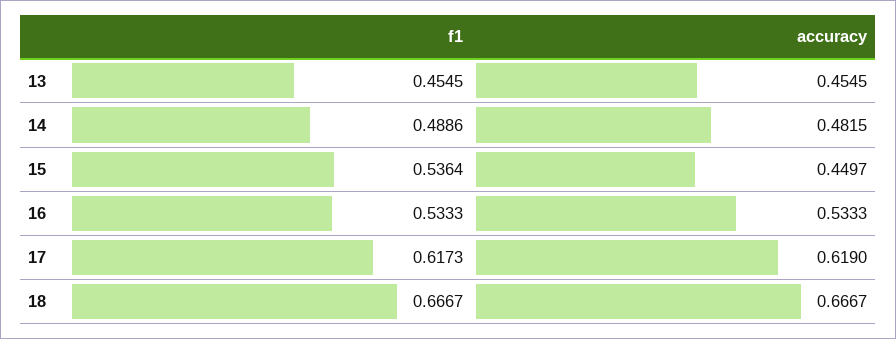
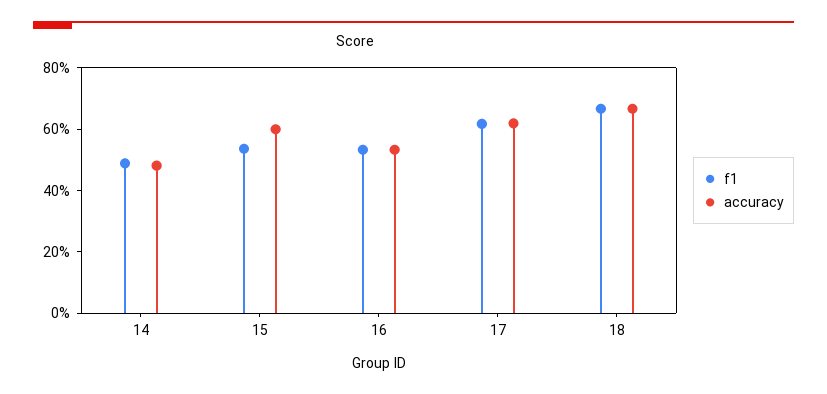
f1, 13: 0.4545 -> none
accuracy, 13: 0.4545 -> none
accuracy, 15: 0.4497 -> 0.6

